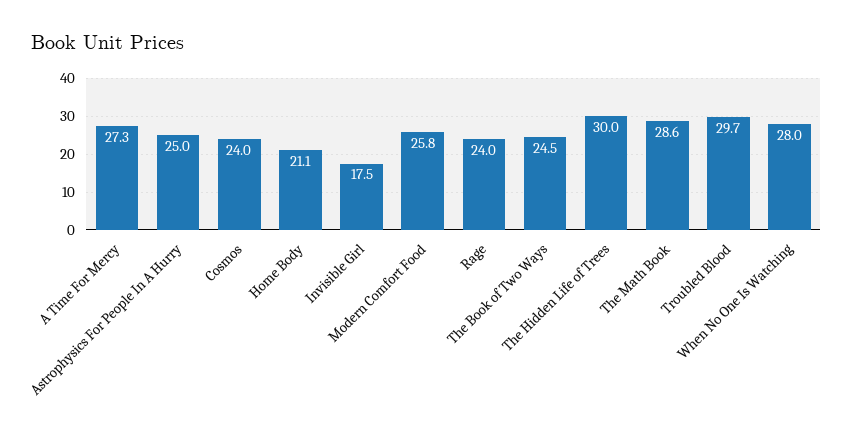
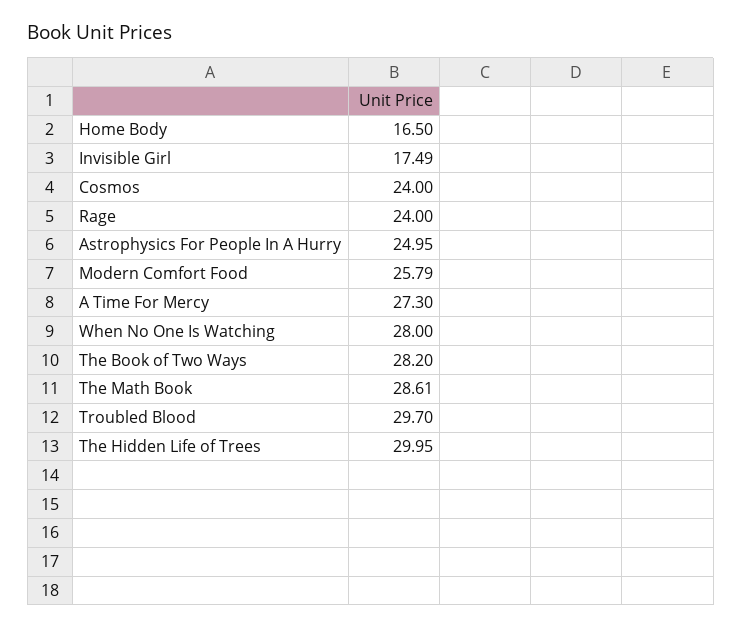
Home Body: 21.1 -> 16.5
The Book of Two Ways: 24.5 -> 28.2

